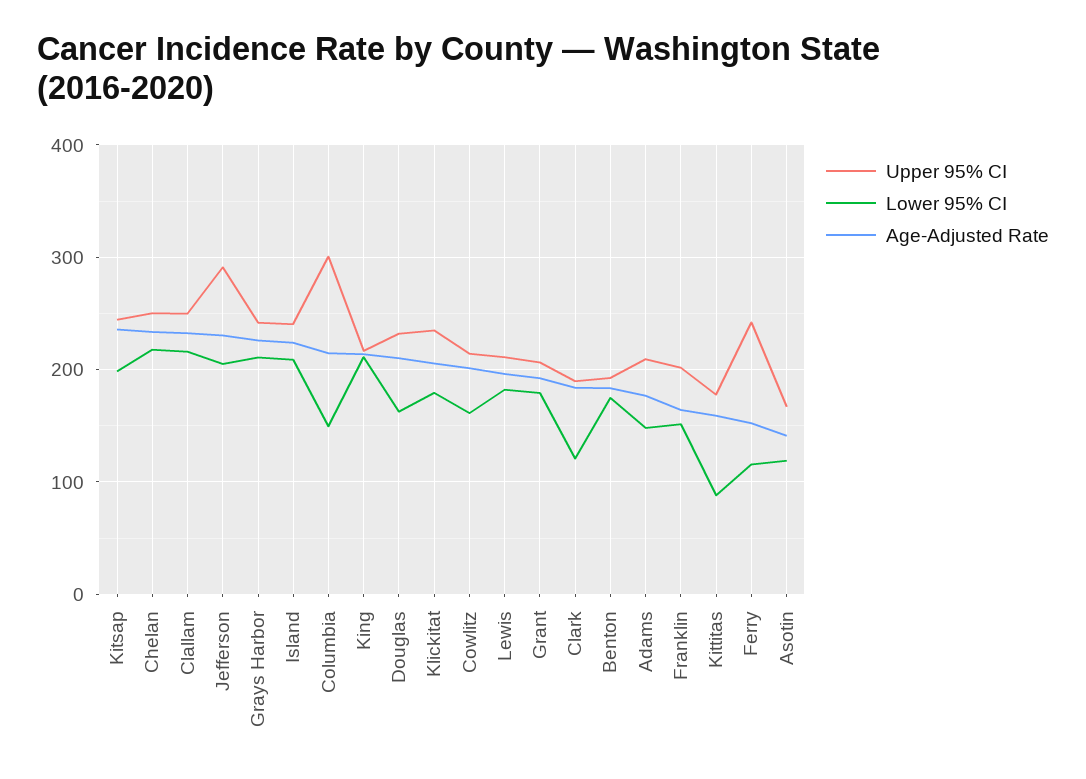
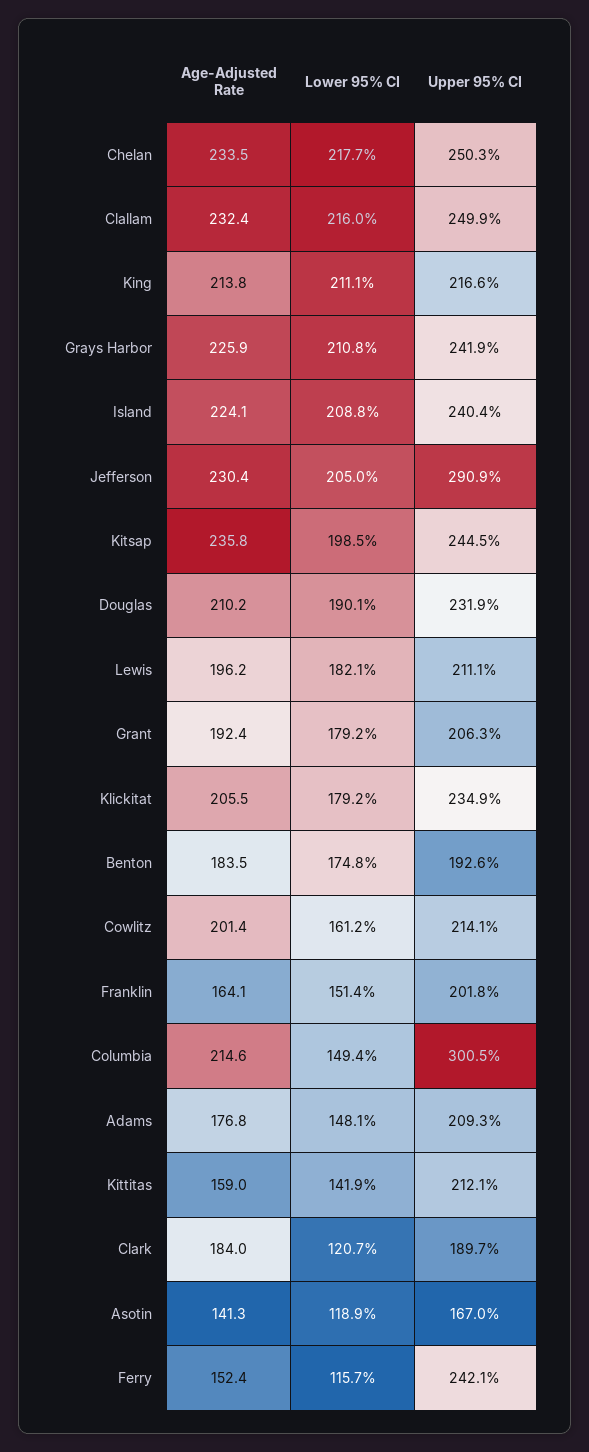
Lower 95% CI, Douglas: 160 -> 190.1
Upper 95% CI, Kittitas: 180 -> 212.1
Lower 95% CI, Kittitas: 90 -> 141.9

